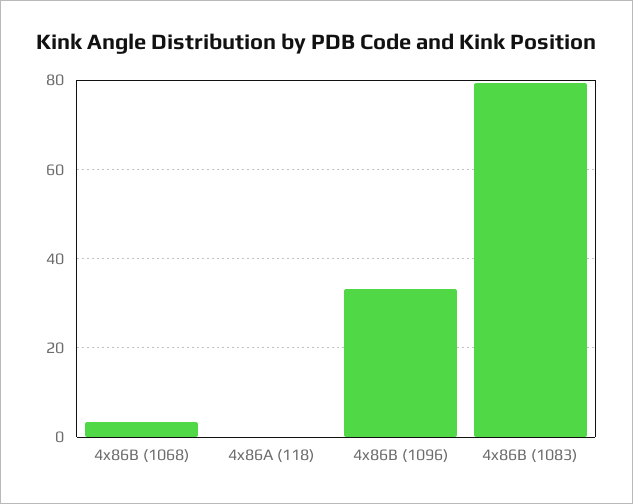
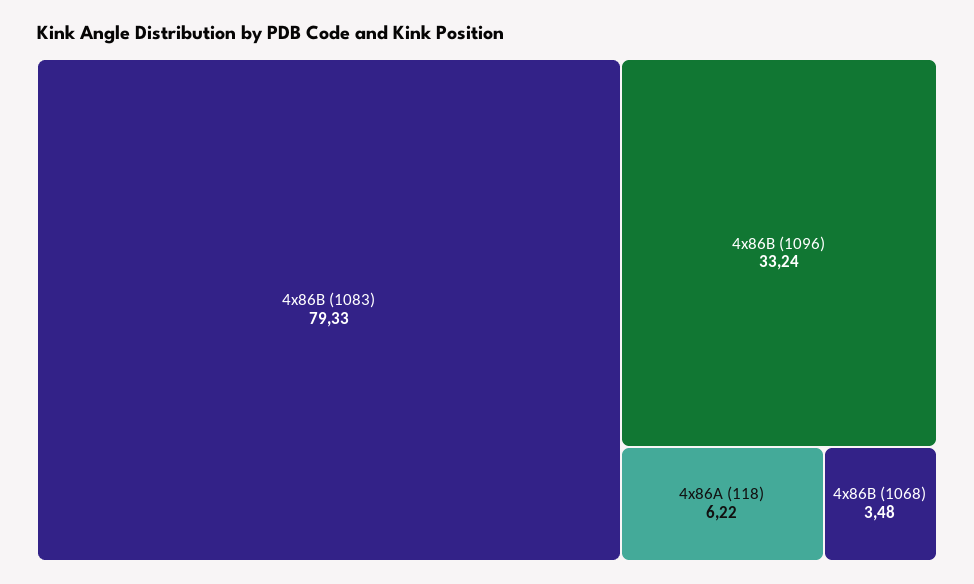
4x86A (118): 0 -> 6.22

